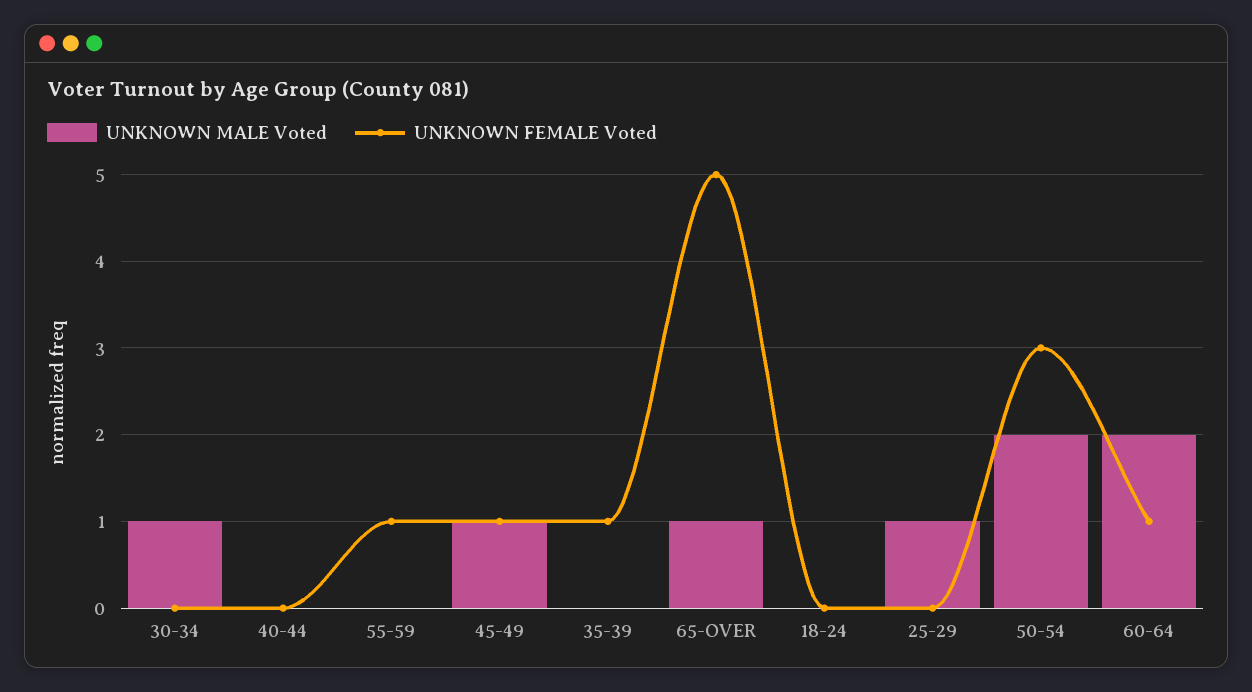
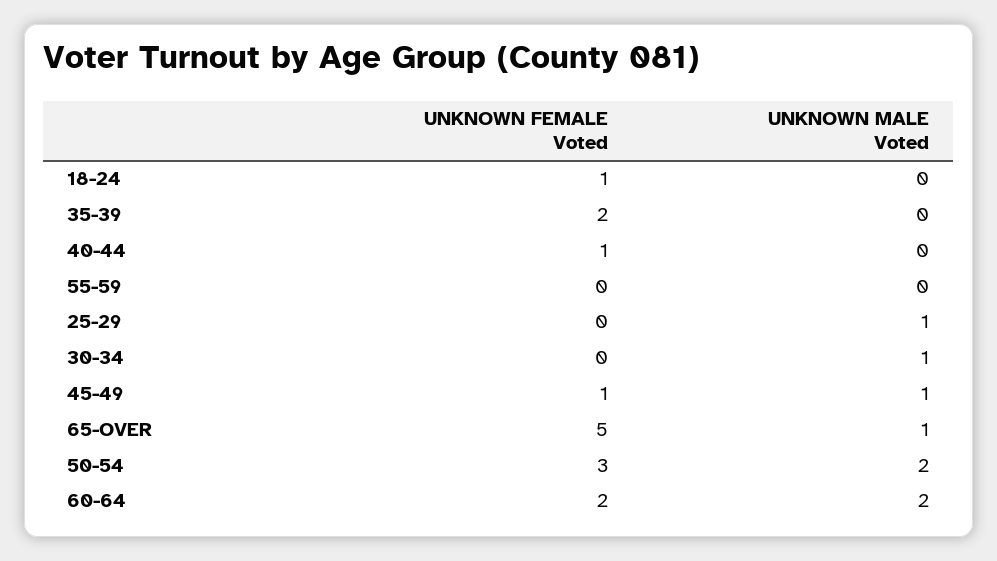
UNKNOWN FEMALE Voted, 40-44: 0 -> 1
UNKNOWN FEMALE Voted, 55-59: 1 -> 0
UNKNOWN FEMALE Voted, 35-39: 1 -> 2
UNKNOWN FEMALE Voted, 18-24: 0 -> 1
UNKNOWN FEMALE Voted, 60-64: 1 -> 2

